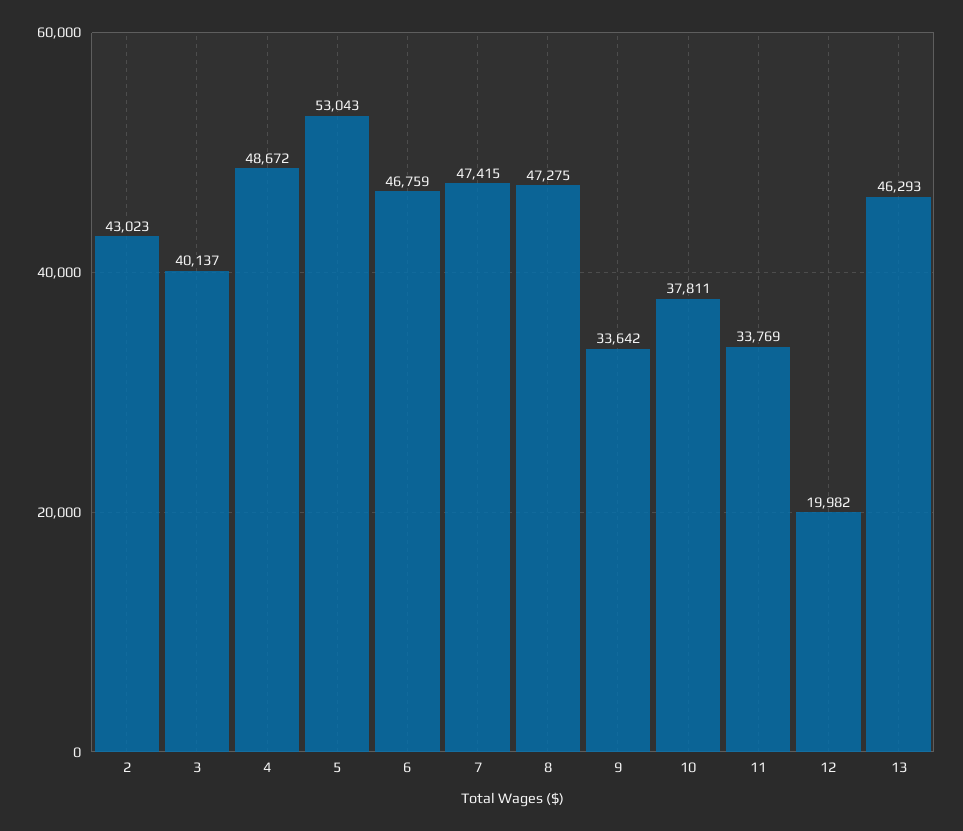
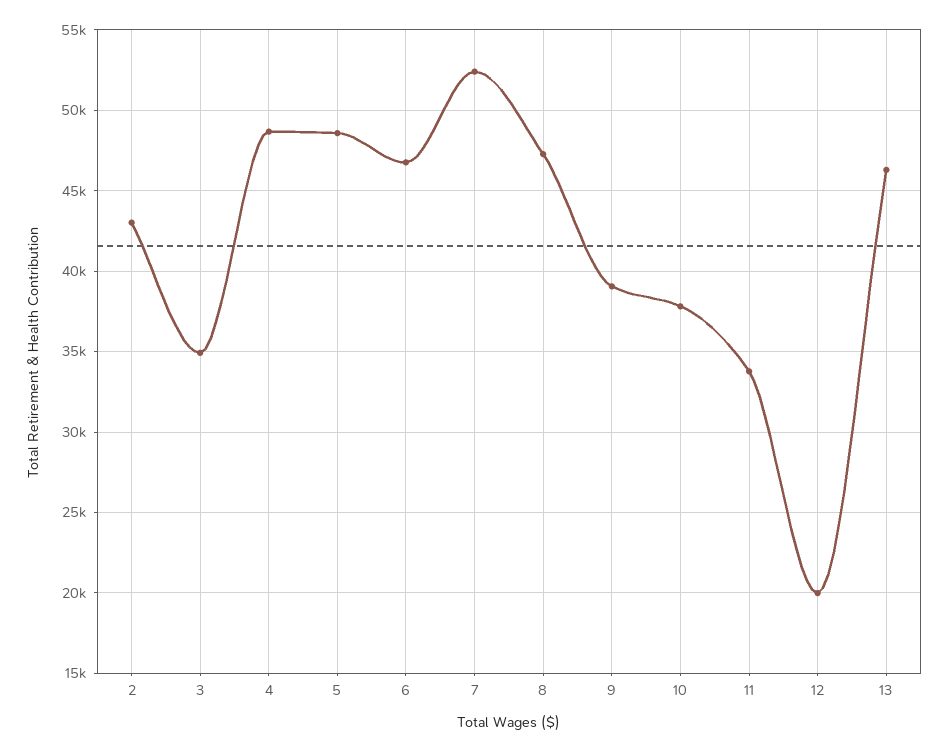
3: 40137 -> 35000
5: 53043 -> 48500
7: 47415 -> 52500
9: 33642 -> 39000

